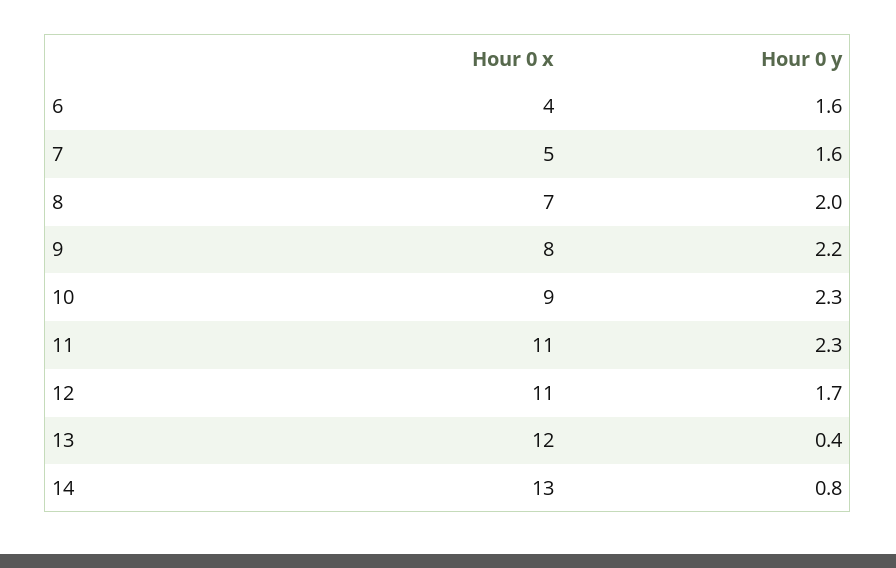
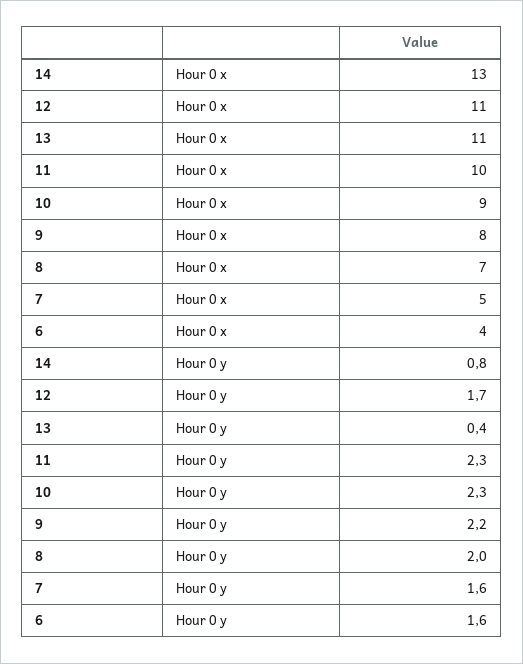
Hour 0 x, 11: 11 -> 10
Hour 0 x, 13: 12 -> 11

